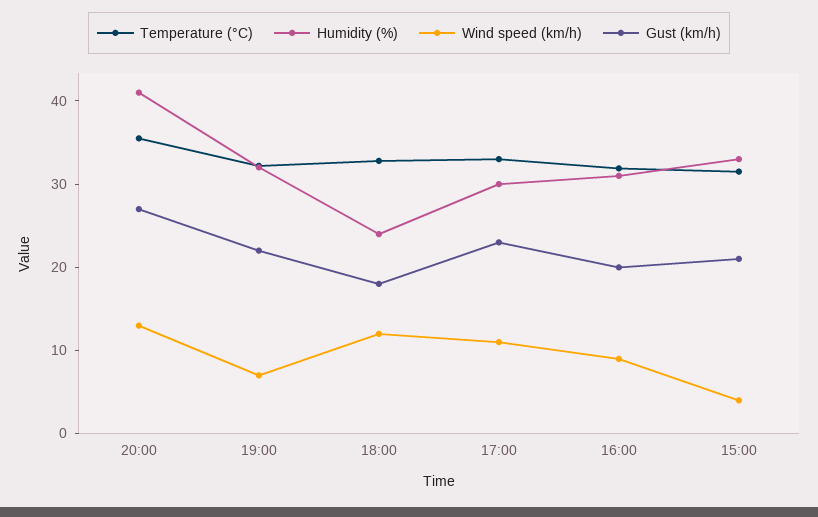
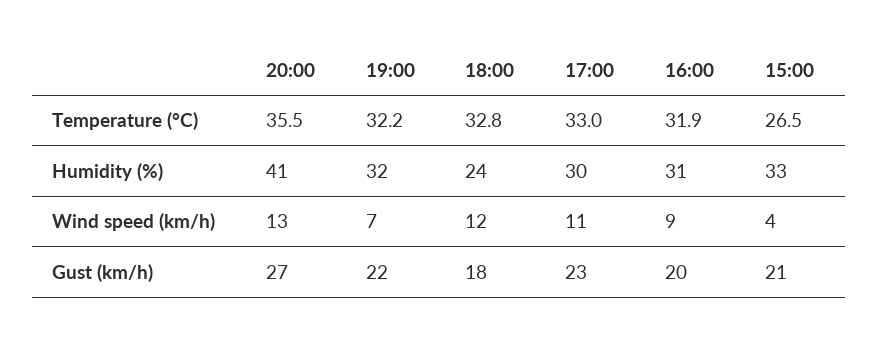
Temperature (°C), 15:00: 32 -> 26.5

